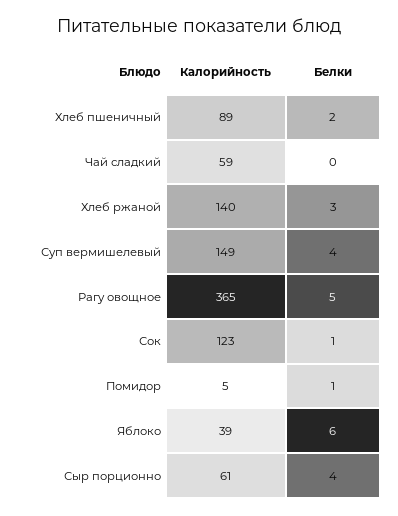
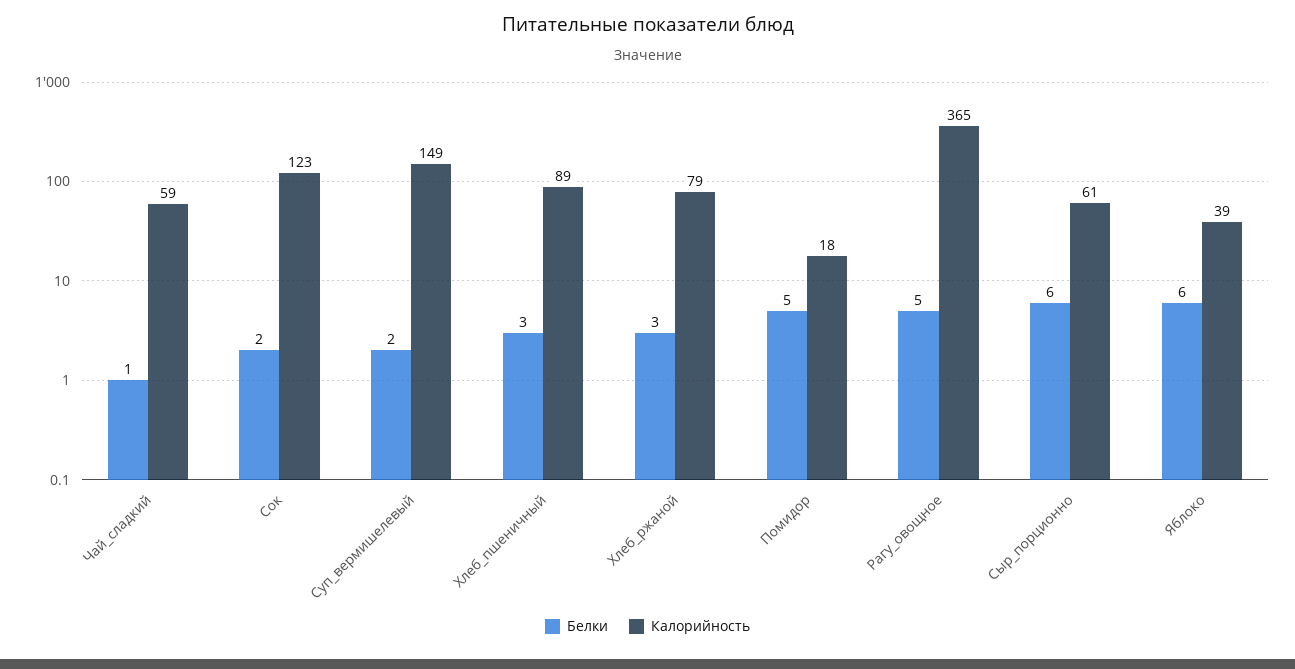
Белки, Хлеб пшеничный: 2 -> 3
Белки, Чай сладкий: 0 -> 1
Калорийность, Хлеб ржаной: 140 -> 79
Белки, Суп вермишелевый: 4 -> 2
Белки, Сок: 1 -> 2
Калорийность, Помидор: 5 -> 18
Белки, Помидор: 1 -> 5
Белки, Сыр порционно: 4 -> 6

